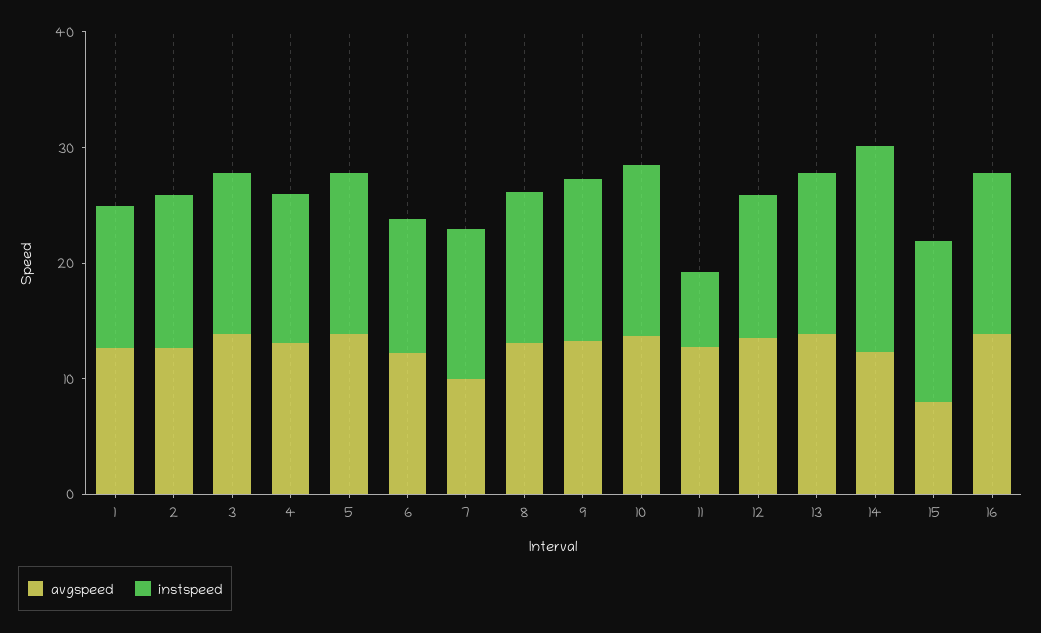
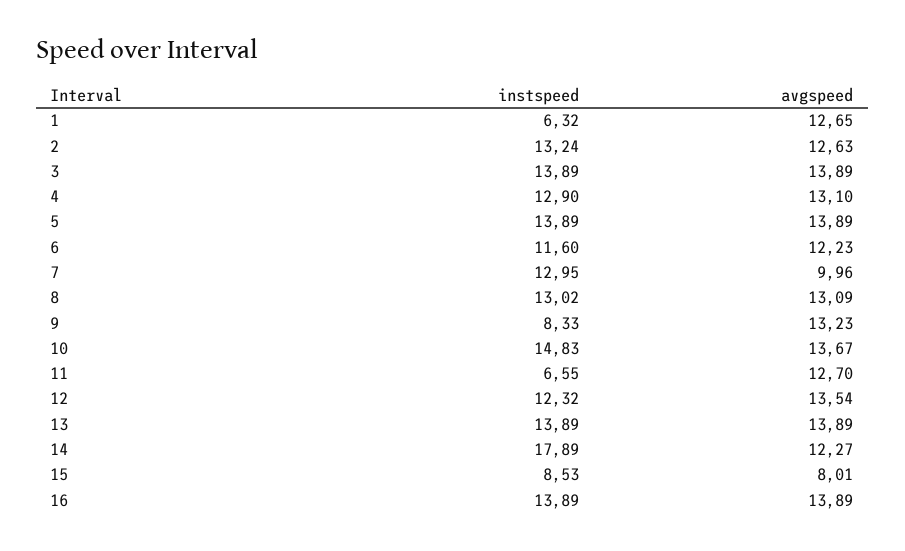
instspeed, 1: 12 -> 6.32
instspeed, 9: 14 -> 8.33
instspeed, 15: 14 -> 8.53

